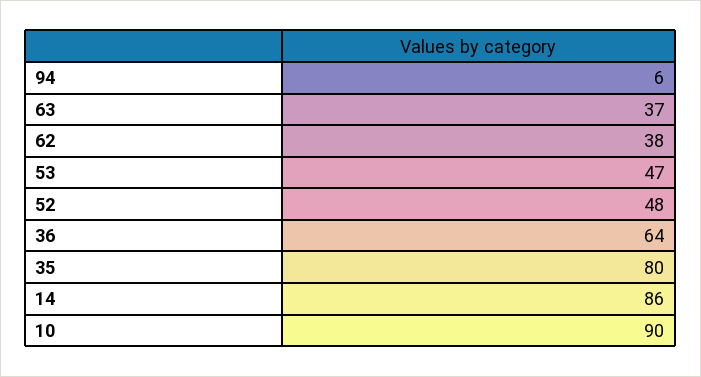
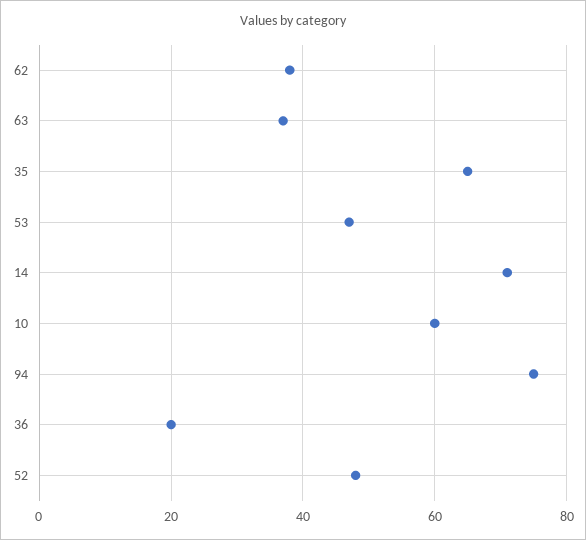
94: 6 -> 75
36: 64 -> 20
35: 80 -> 65
14: 86 -> 70
10: 90 -> 60

